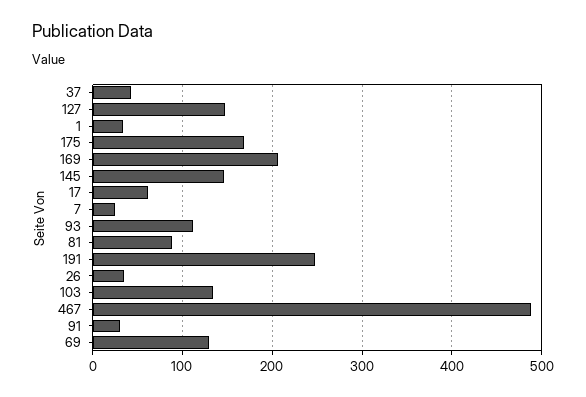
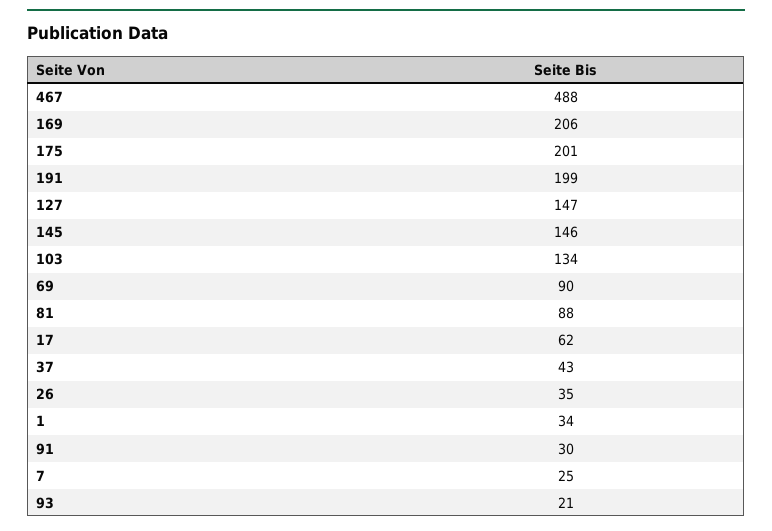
175: 170 -> 201
93: 110 -> 21
191: 250 -> 199
69: 130 -> 90

